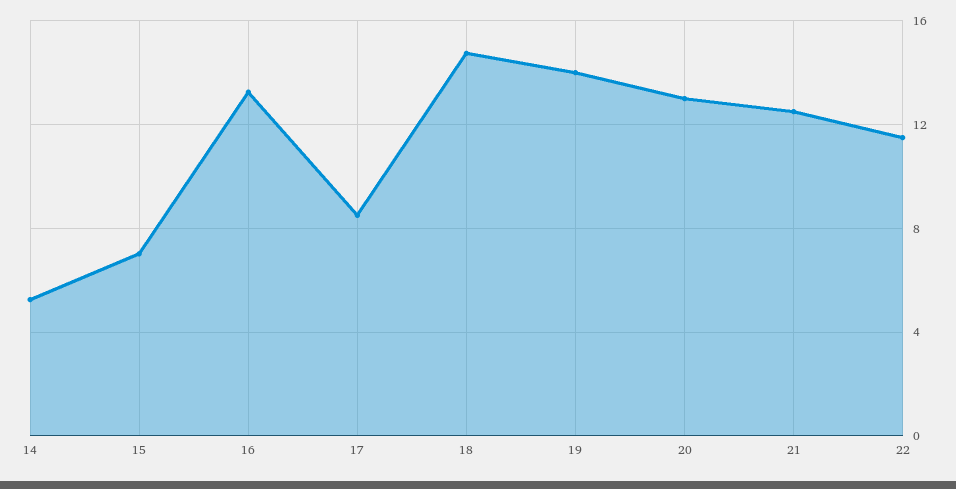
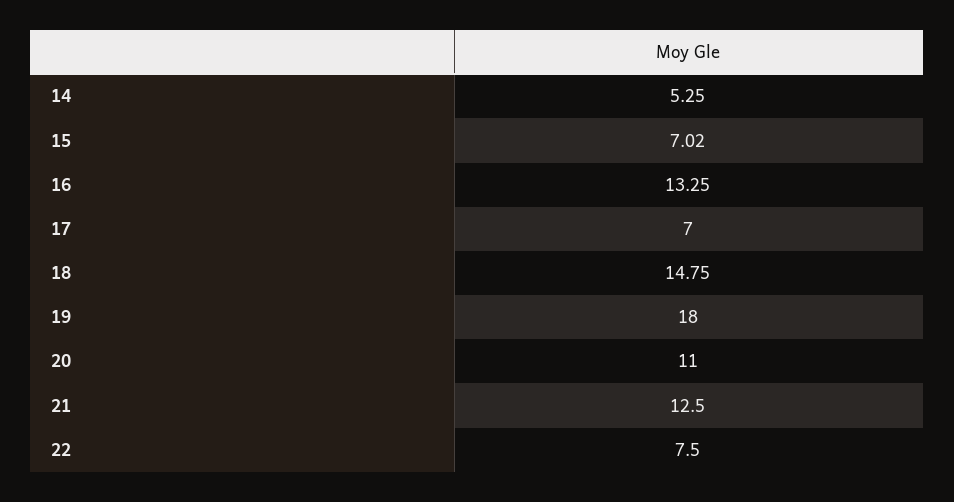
17: 8.5 -> 7
19: 14 -> 18
20: 13 -> 11
22: 11.5 -> 7.5

